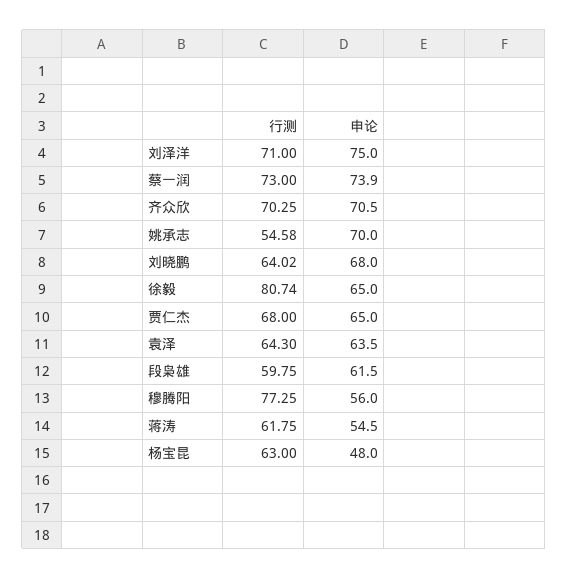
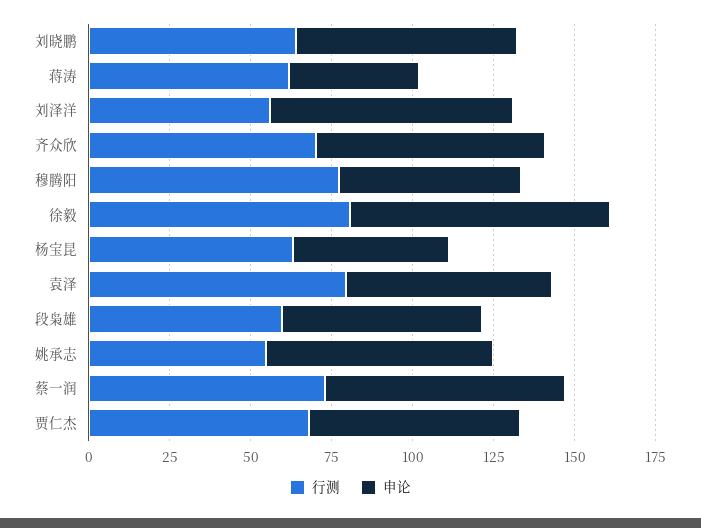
行测, 刘泽洋: 71 -> 55
申论, 徐毅: 65 -> 80
行测, 袁泽: 64.3 -> 80
申论, 蒋涛: 54.5 -> 40

